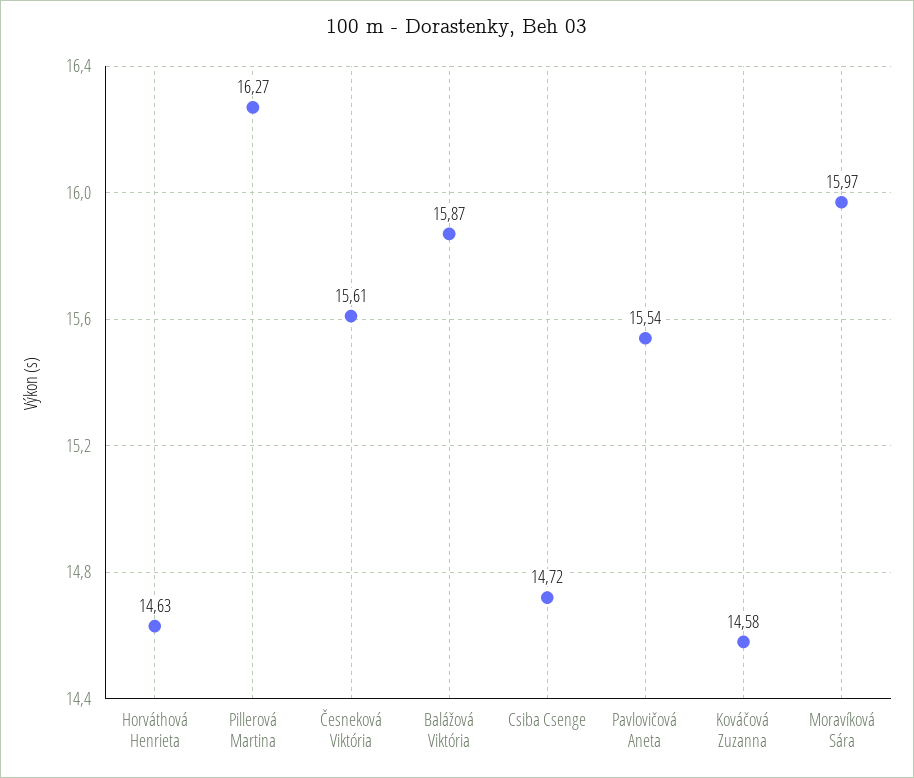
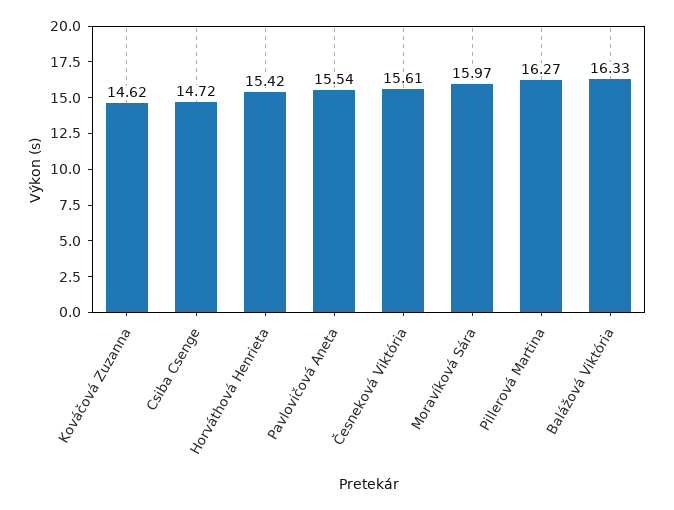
Horváthová Henrieta: 14.63 -> 15.42
Balážová Viktória: 15.87 -> 16.33
Kováčová Zuzanna: 14.58 -> 14.62

